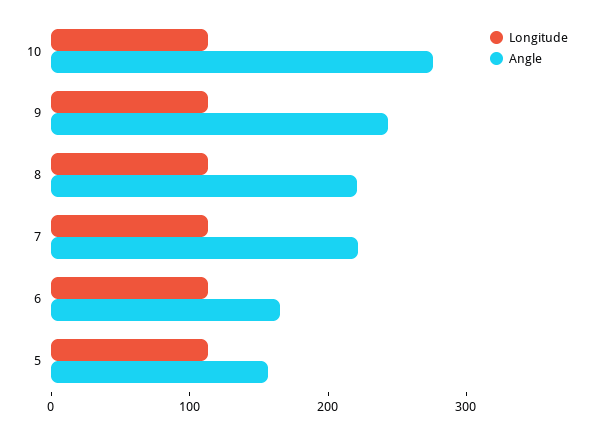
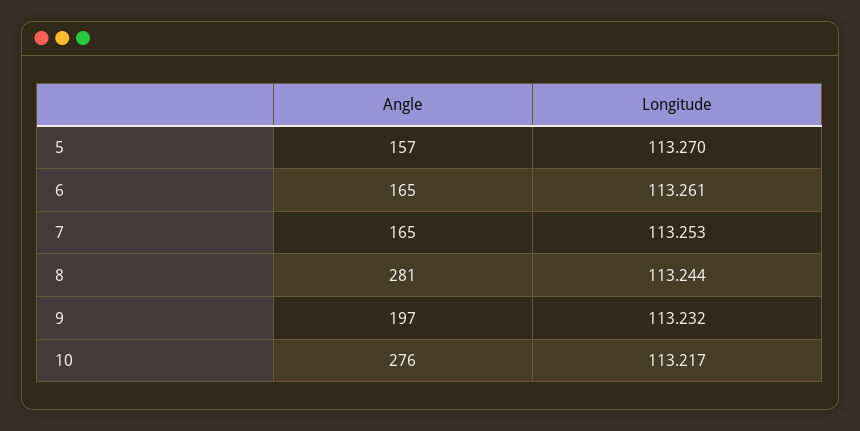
Angle, 9: 240 -> 197
Angle, 8: 220 -> 281
Angle, 7: 220 -> 165

